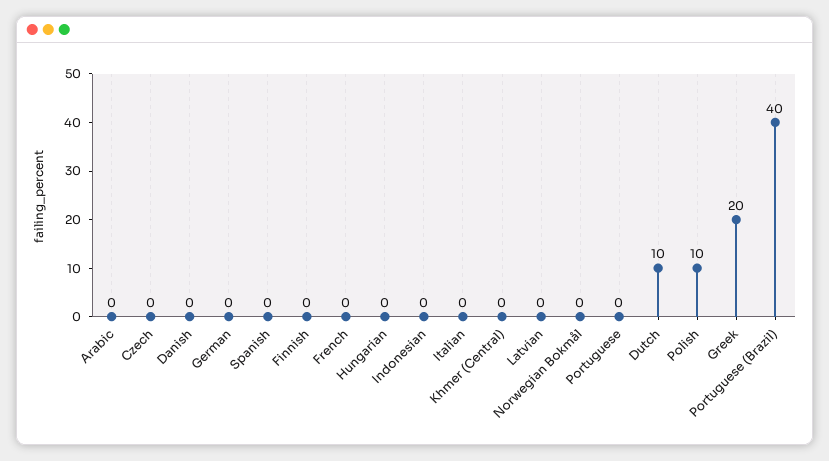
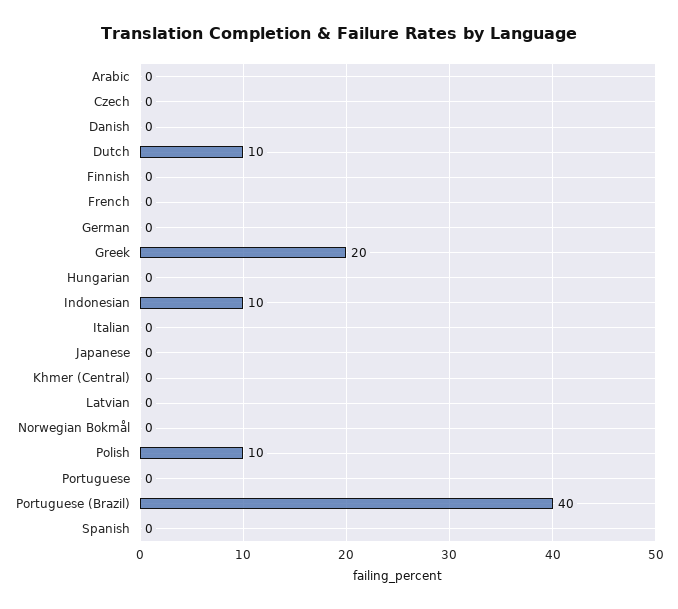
Indonesian: 0 -> 10
Japanese: none -> 0

